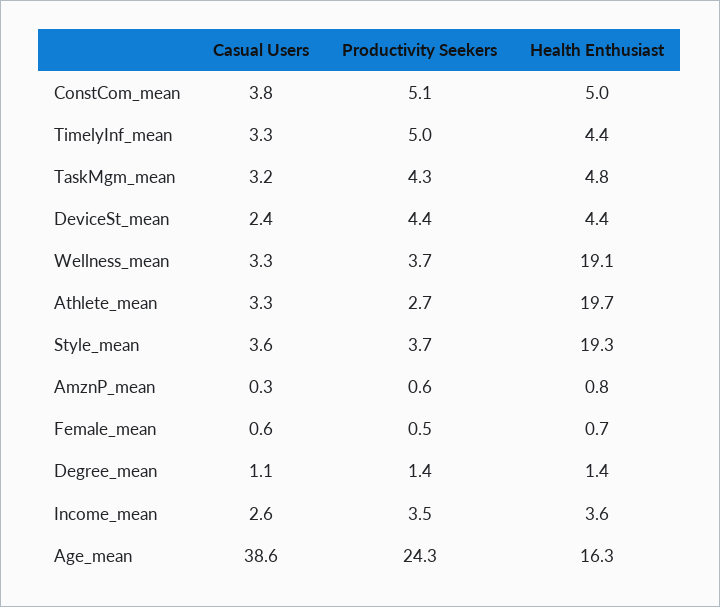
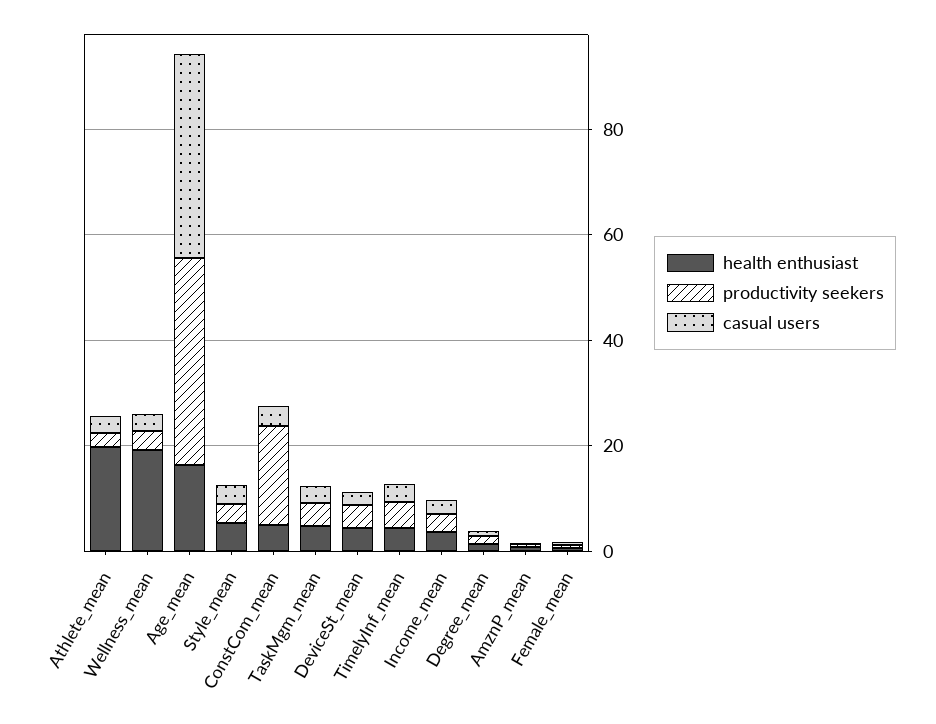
Productivity Seekers, ConstCom_mean: 5.1 -> 20
Health Enthusiast, Style_mean: 19.3 -> 5
Productivity Seekers, Age_mean: 24.3 -> 40

